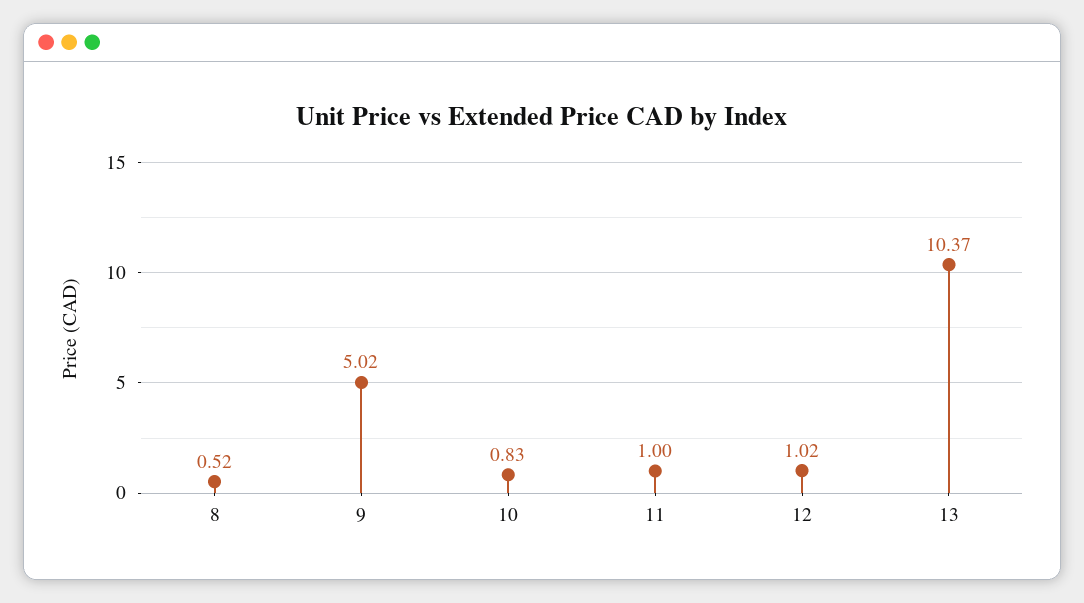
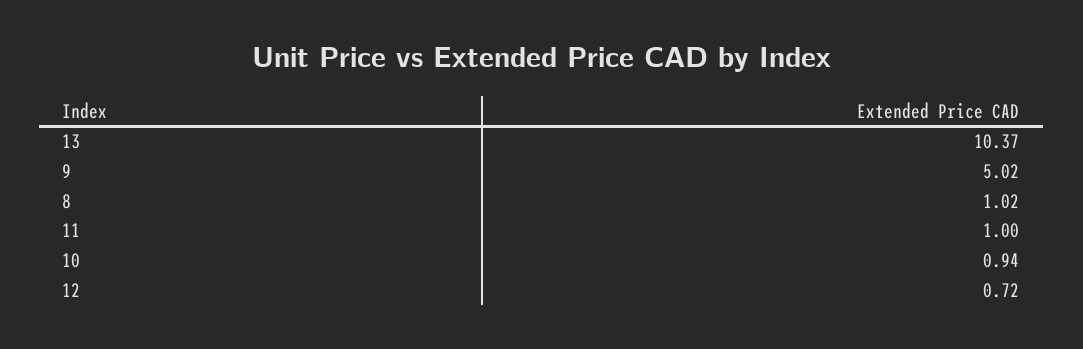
8: 0.52 -> 1.02
10: 0.83 -> 0.94
12: 1.02 -> 0.72

